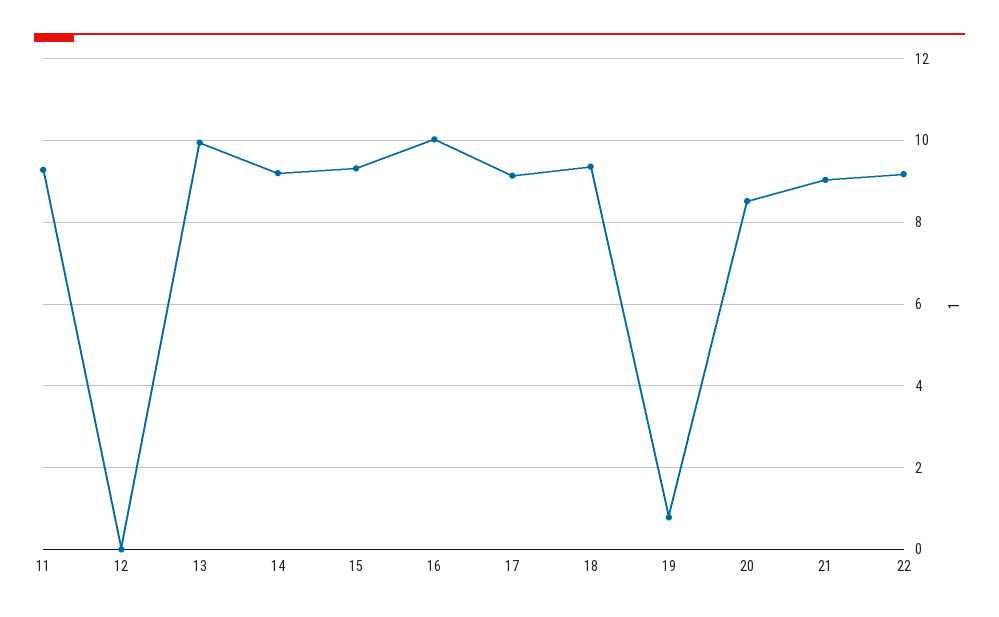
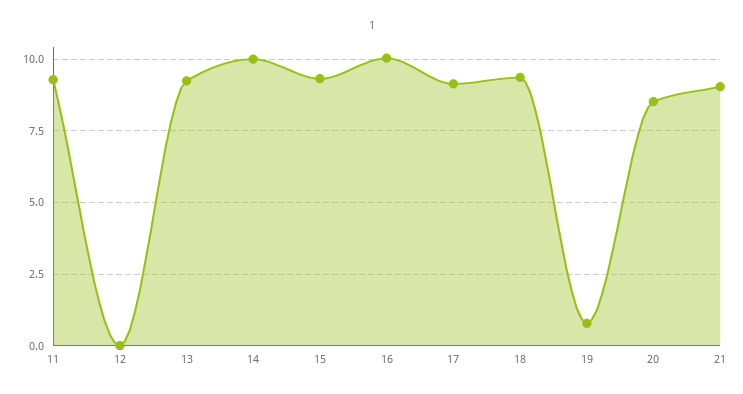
13: 10 -> 9.25
14: 9.2 -> 10
22: 9.2 -> none

